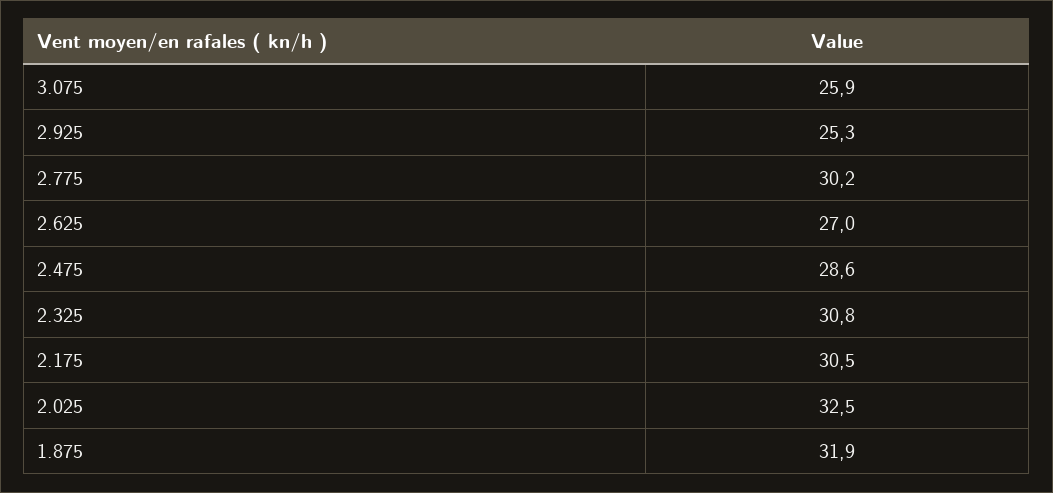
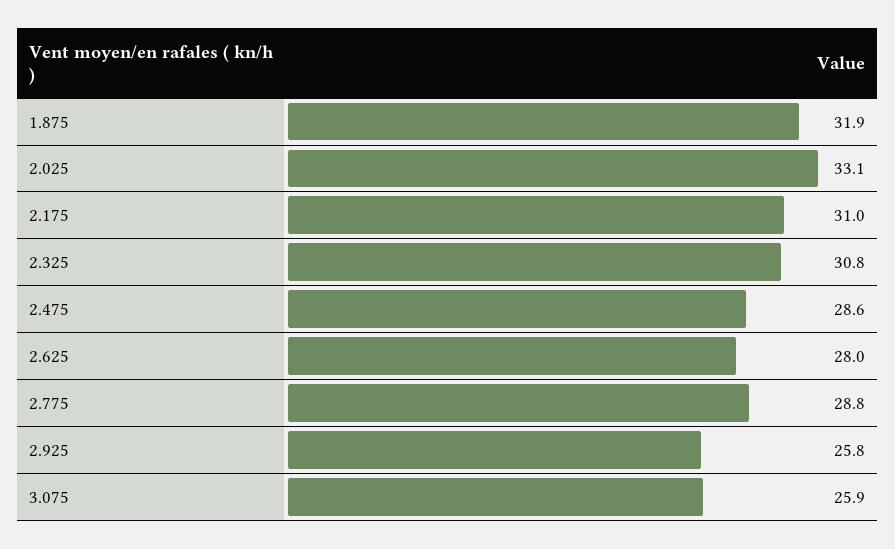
2.925: 25.3 -> 25.8
2.775: 30.2 -> 28.8
2.625: 27 -> 28
2.175: 30.5 -> 31
2.025: 32.5 -> 33.1

